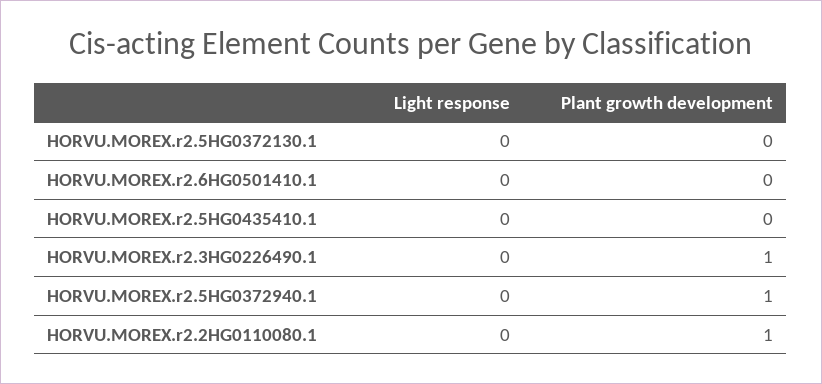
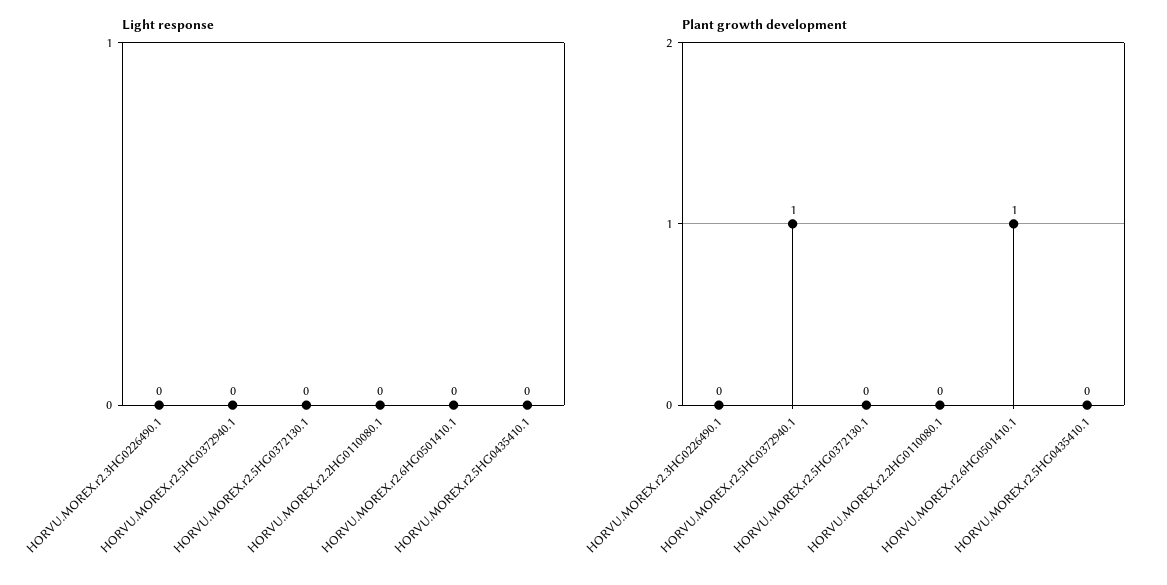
Plant growth development, HORVU.MOREX.r2.6HG0501410.1: 0 -> 1
Plant growth development, HORVU.MOREX.r2.3HG0226490.1: 1 -> 0
Plant growth development, HORVU.MOREX.r2.2HG0110080.1: 1 -> 0

